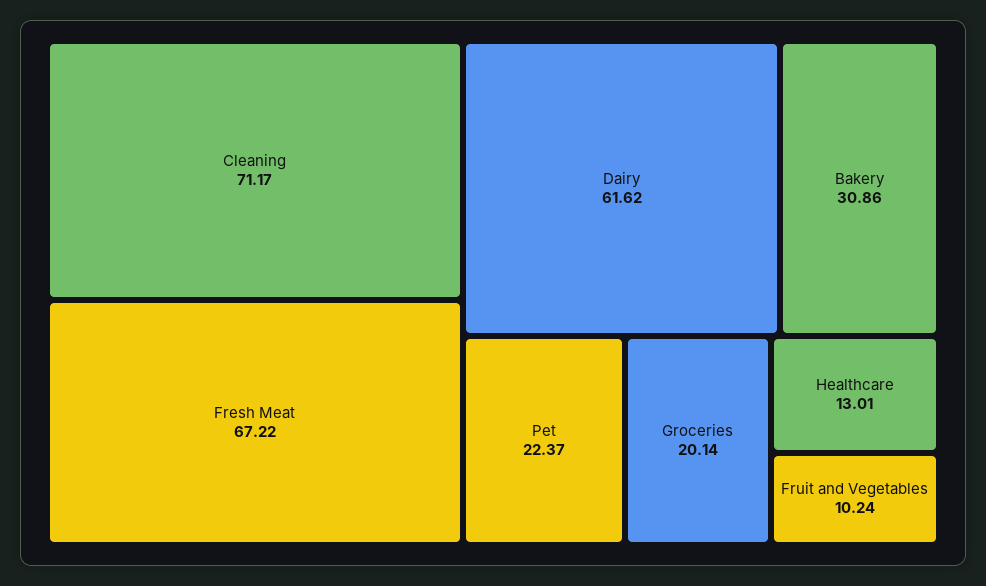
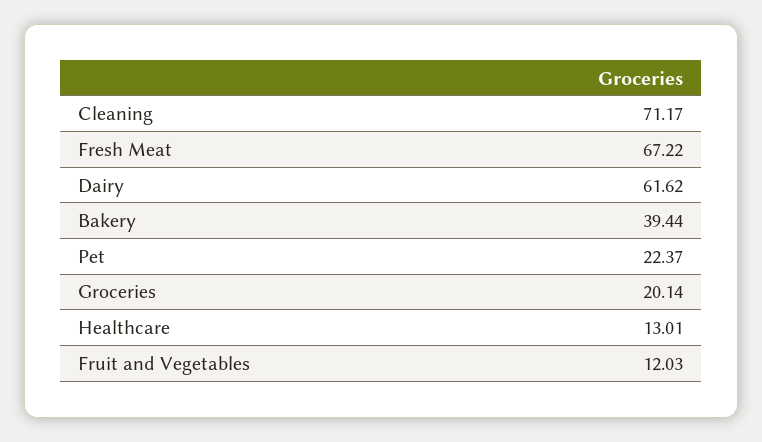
Bakery: 30.86 -> 39.44
Fruit and Vegetables: 10.24 -> 12.03

